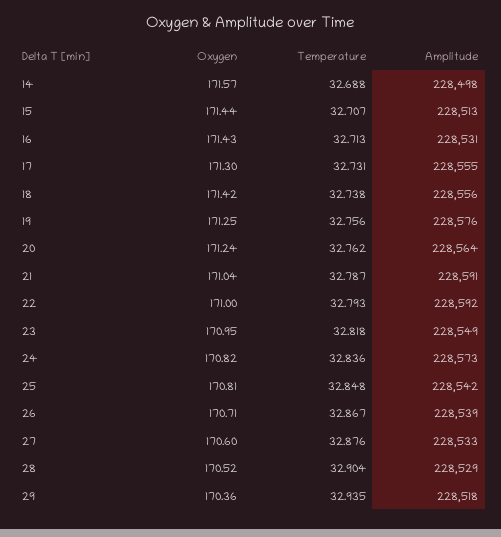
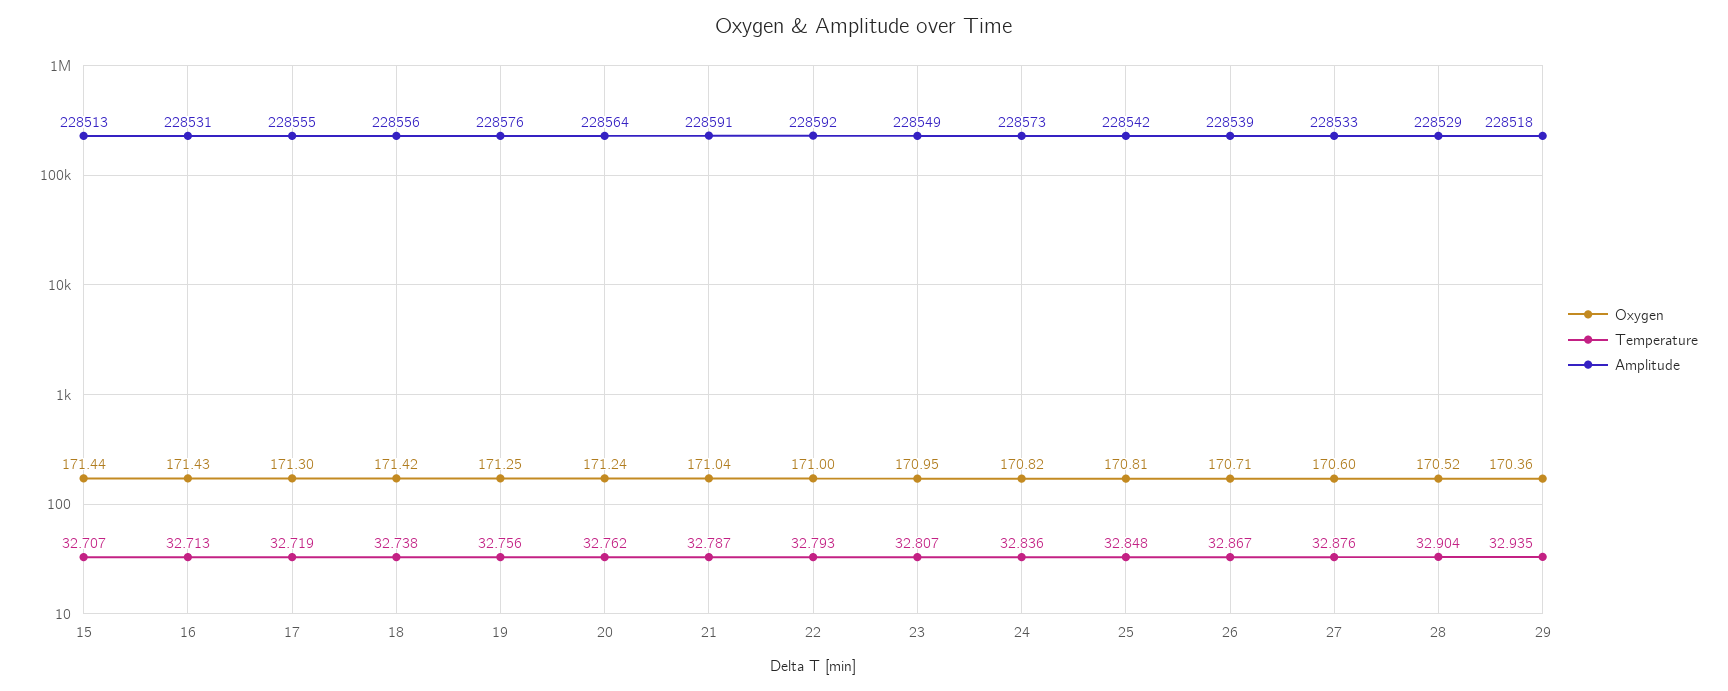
Oxygen, 14: 171.57 -> none
Temperature, 14: 32.688 -> none
Amplitude, 14: 228498 -> none
Temperature, 17: 32.731 -> 32.719
Temperature, 23: 32.818 -> 32.807

